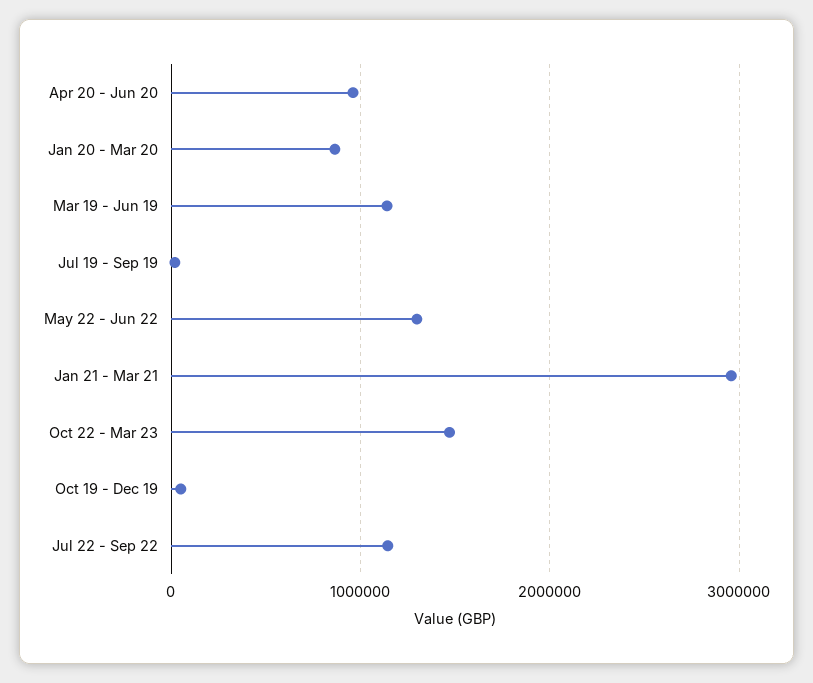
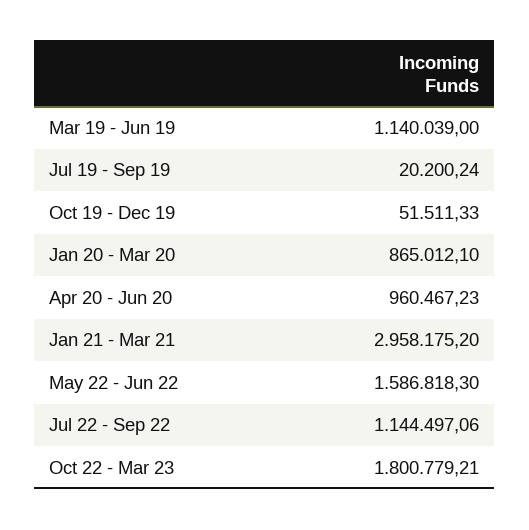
May 22 - Jun 22: 1300000 -> 1586818.3
Oct 22 - Mar 23: 1500000 -> 1800779.21

